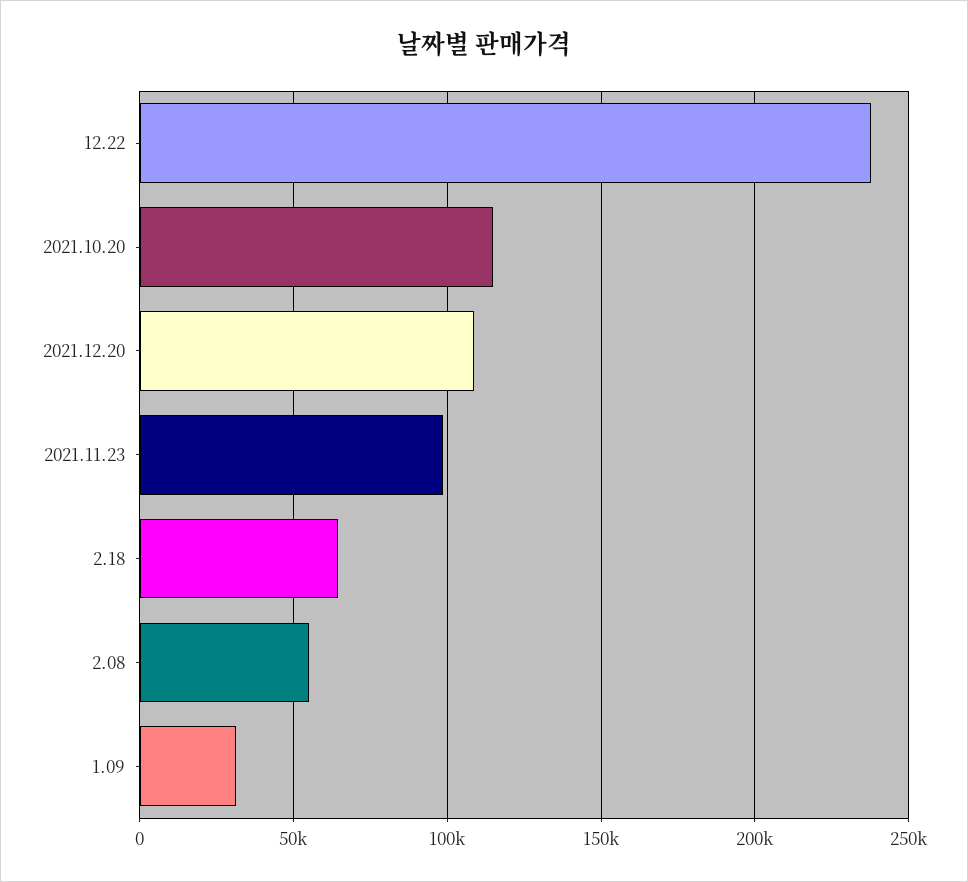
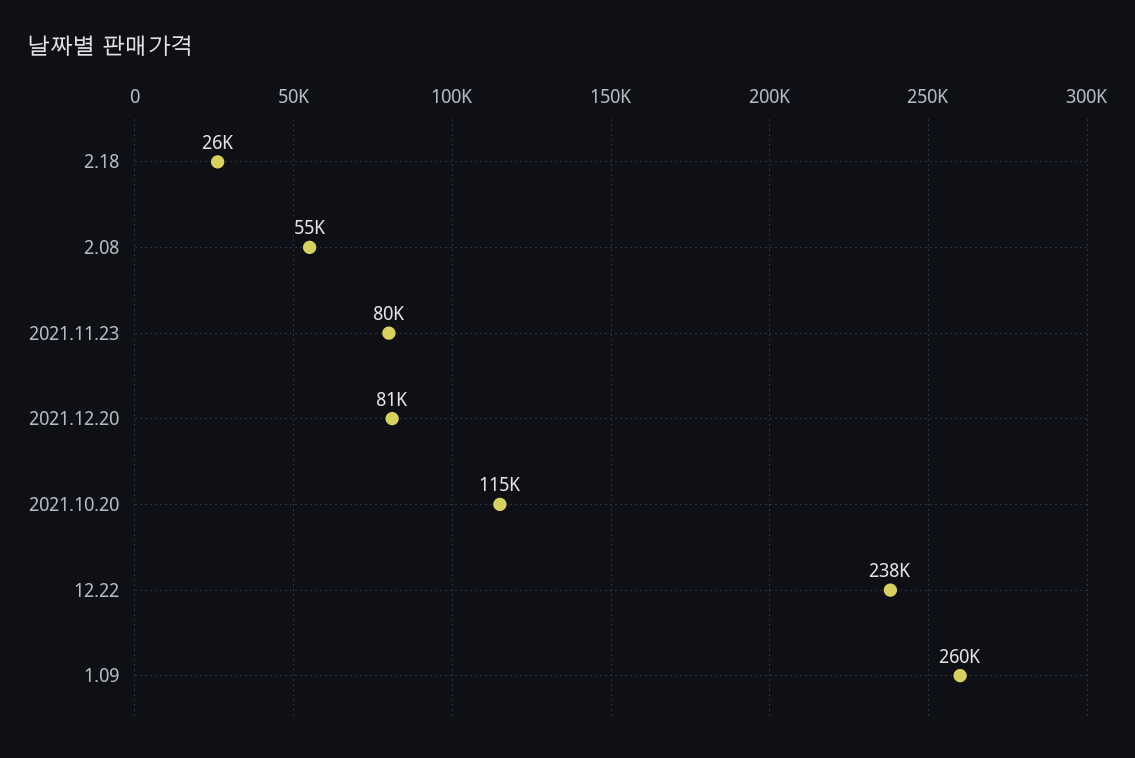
2021.12.20: 110000 -> 81000
2021.11.23: 100000 -> 80000
2.18: 65000 -> 26000
1.09: 30000 -> 260000

